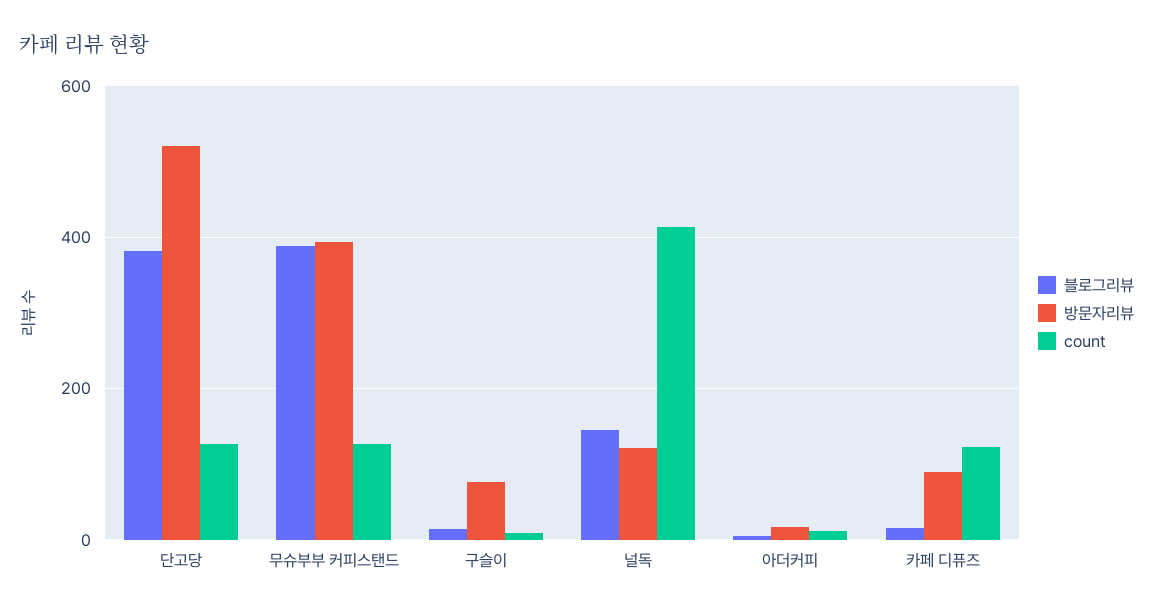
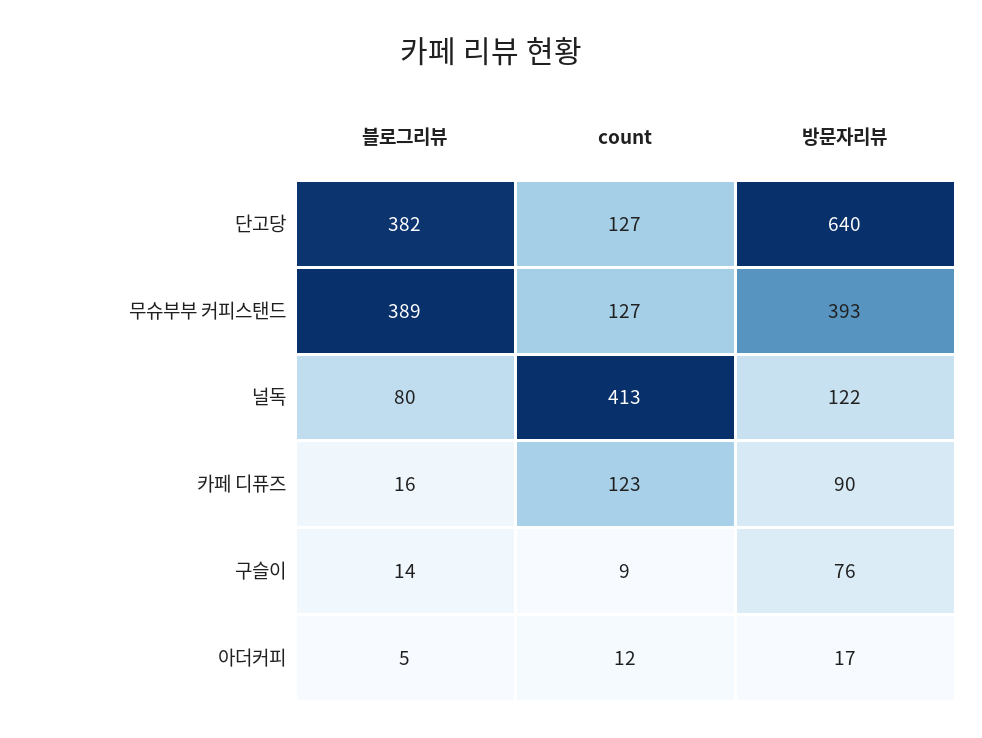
방문자리뷰, 단고당: 520 -> 640
블로그리뷰, 널독: 140 -> 80

